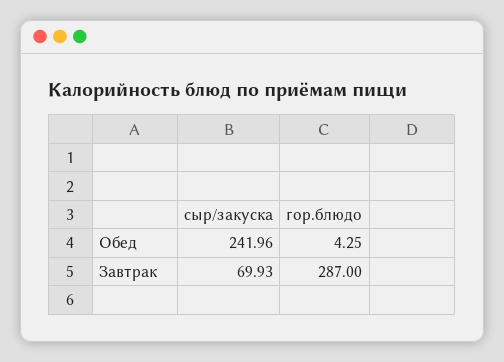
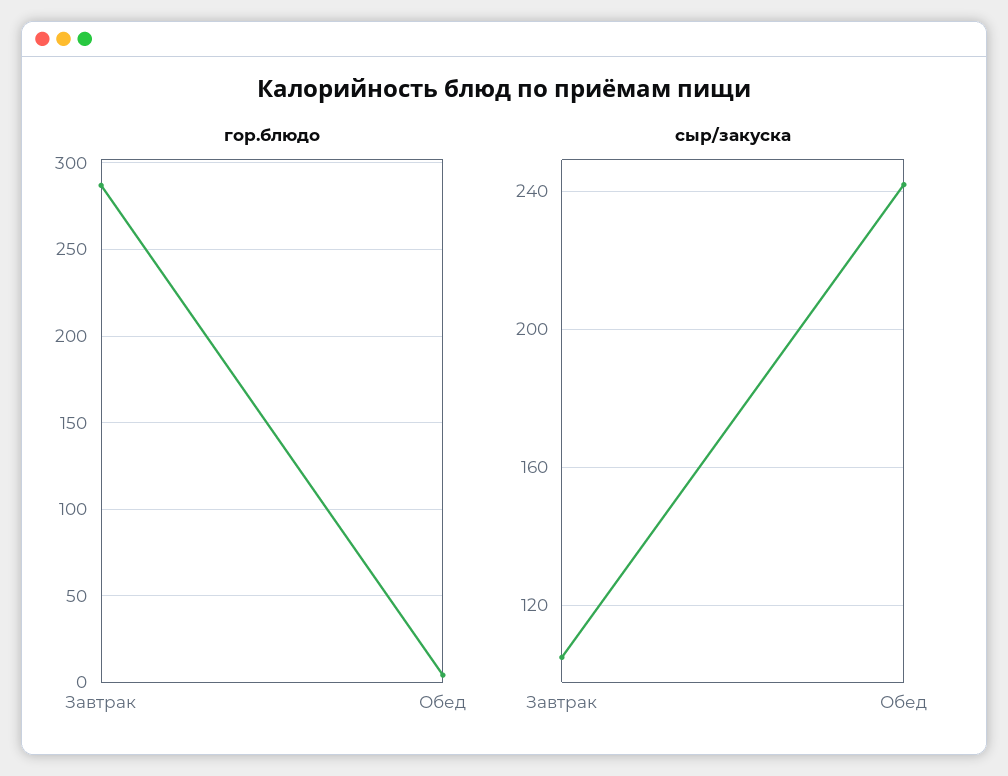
сыр/закуска, Завтрак: 69.93 -> 105

